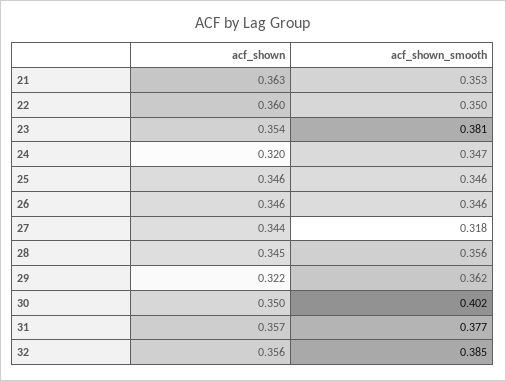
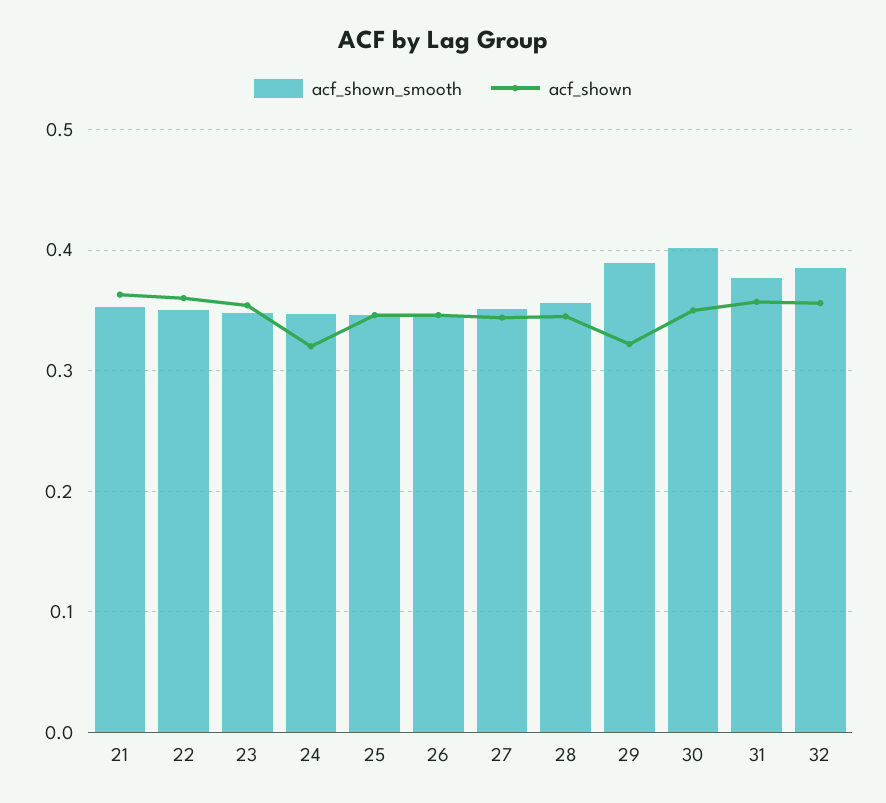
acf_shown_smooth, 23: 0.381 -> 0.35
acf_shown_smooth, 27: 0.318 -> 0.35
acf_shown_smooth, 29: 0.362 -> 0.39

